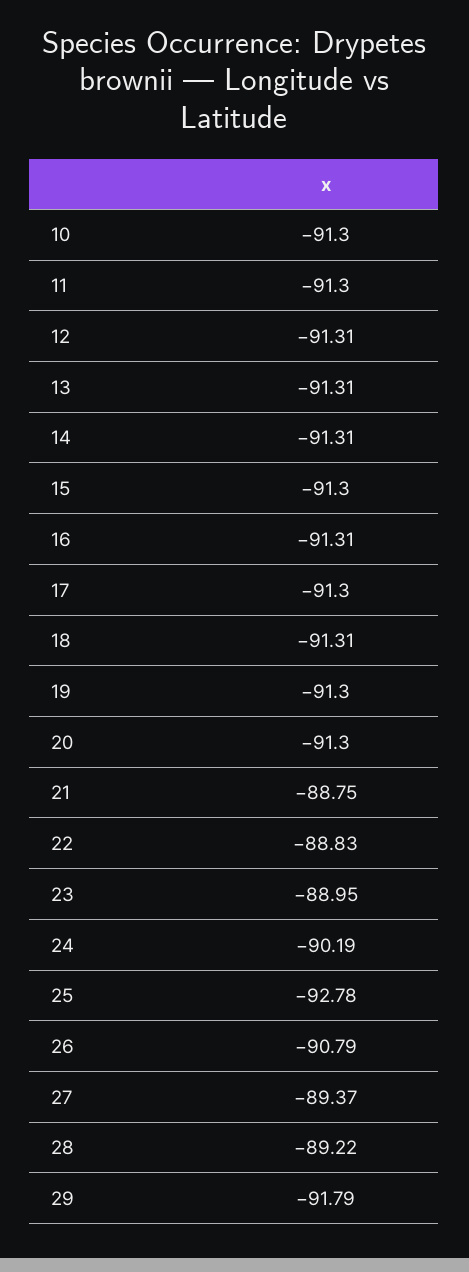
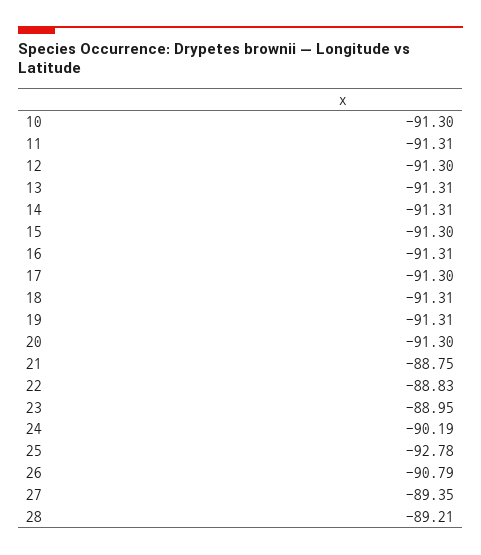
11: -91.3 -> -91.31
12: -91.31 -> -91.3
19: -91.3 -> -91.31
27: -89.37 -> -89.35
28: -89.22 -> -89.21
29: -91.79 -> none

